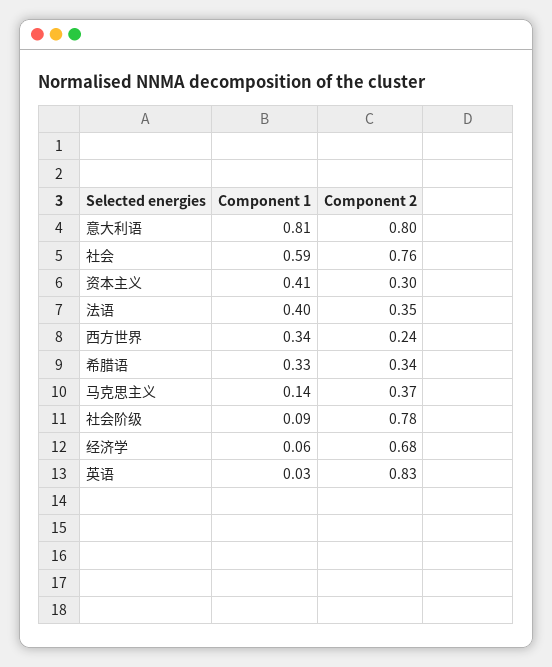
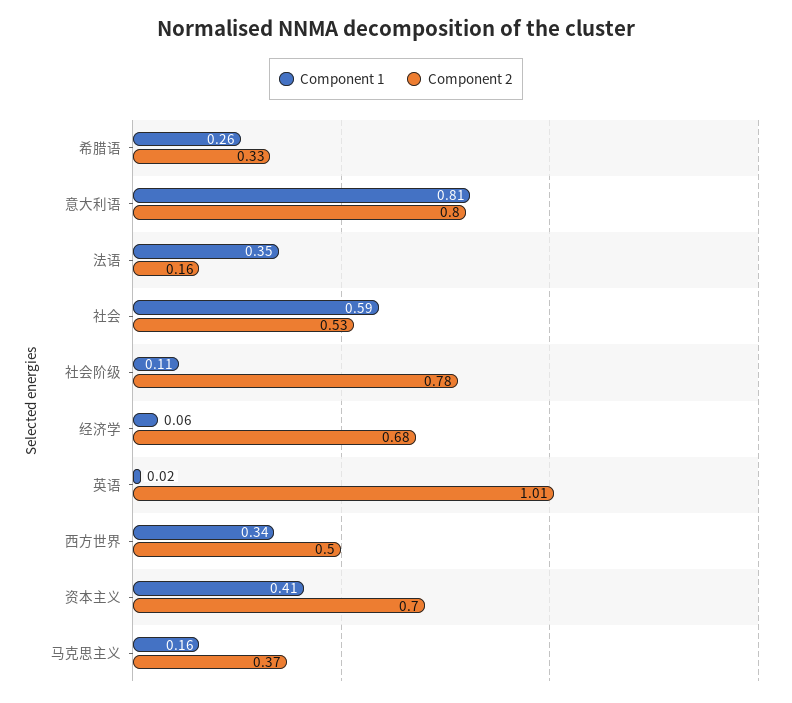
Component 2, 社会: 0.76 -> 0.53
Component 2, 资本主义: 0.3 -> 0.7
Component 1, 法语: 0.4 -> 0.35
Component 2, 法语: 0.35 -> 0.16
Component 2, 西方世界: 0.24 -> 0.5
Component 1, 希腊语: 0.33 -> 0.26
Component 2, 希腊语: 0.34 -> 0.33
Component 1, 马克思主义: 0.14 -> 0.16
Component 1, 社会阶级: 0.09 -> 0.11
Component 1, 英语: 0.03 -> 0.02
Component 2, 英语: 0.83 -> 1.01

